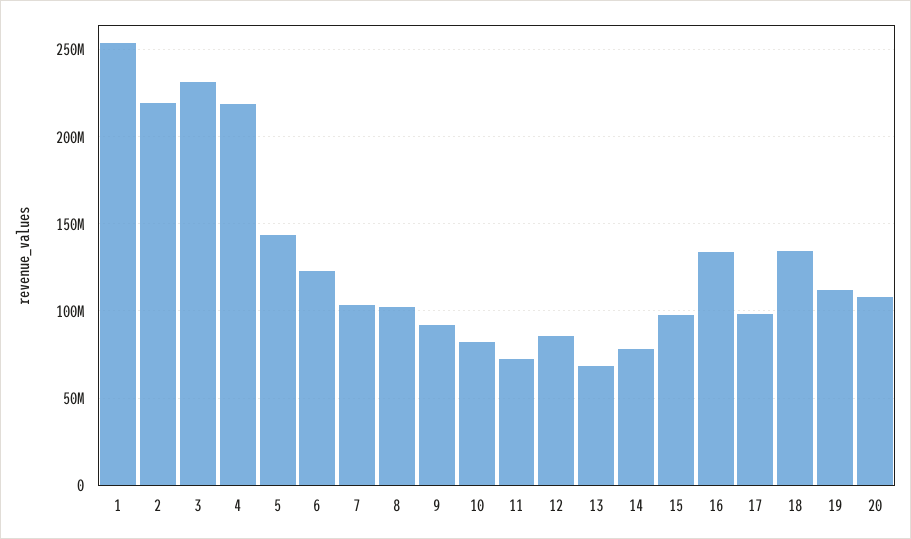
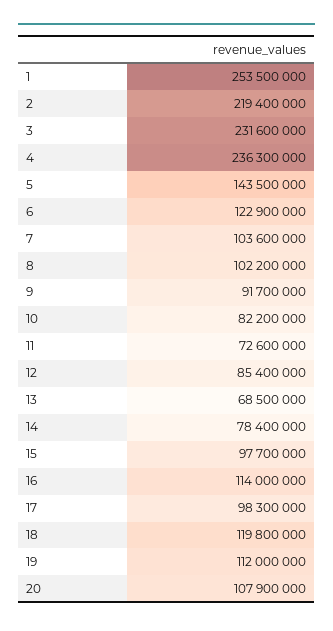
4: 220000000 -> 236300000
16: 135000000 -> 114000000
18: 135000000 -> 119800000

